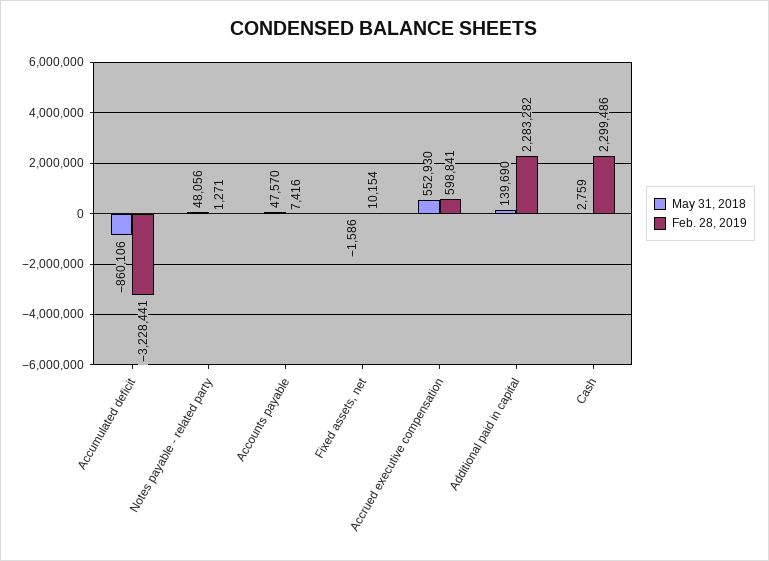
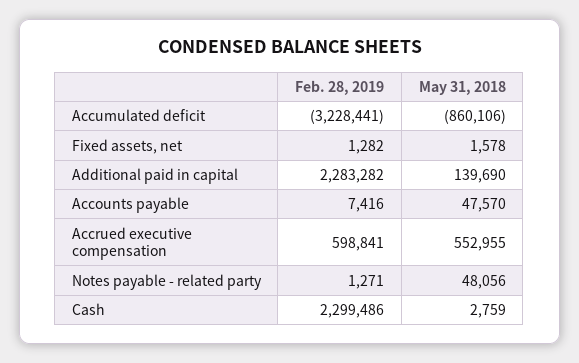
May 31, 2018, Fixed assets, net: -1586 -> 1578
Feb. 28, 2019, Fixed assets, net: 10154 -> 1282
May 31, 2018, Accrued executive compensation: 552930 -> 552955

